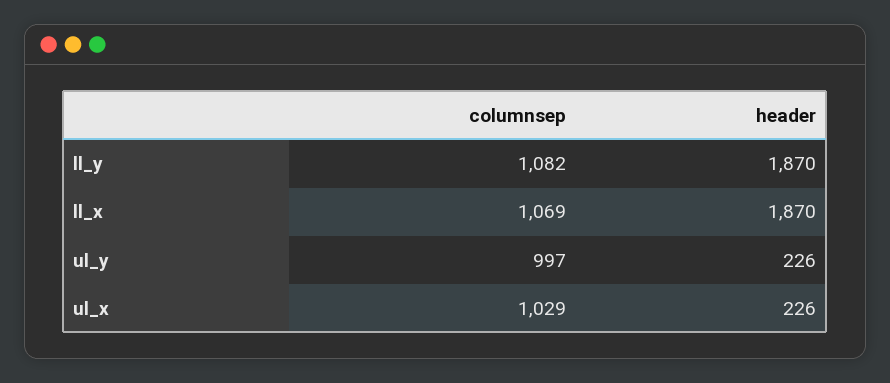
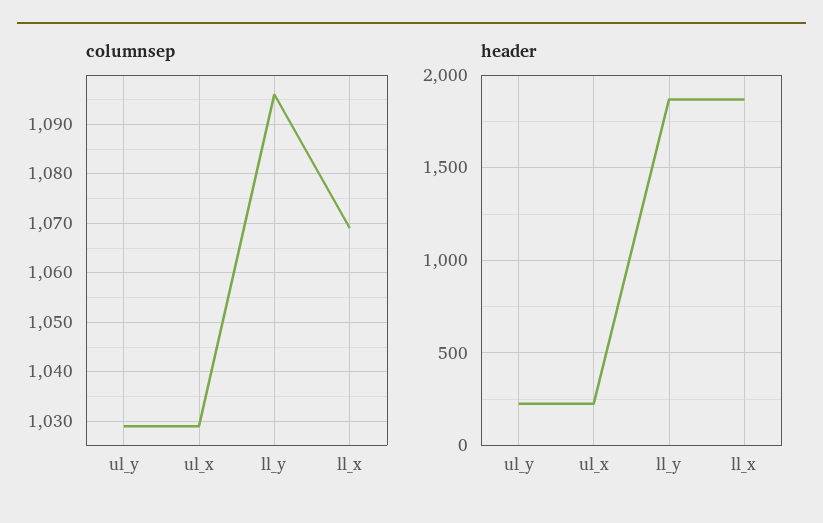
columnsep, ll_y: 1082 -> 1095
columnsep, ul_y: 997 -> 1030

